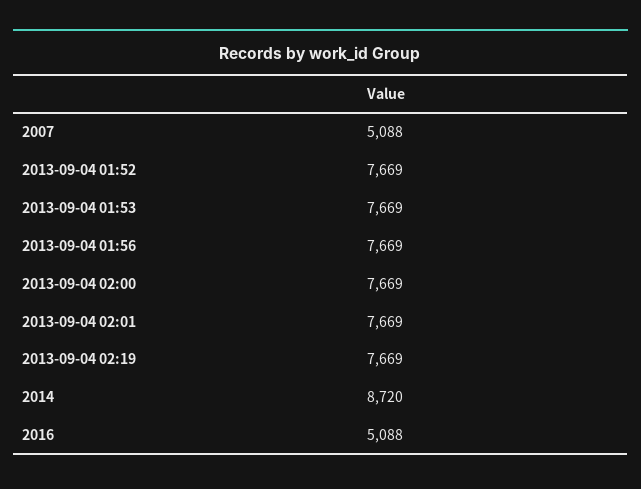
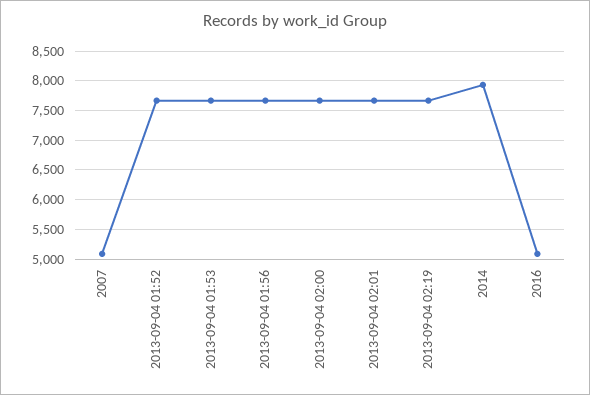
2014: 8720 -> 8000

